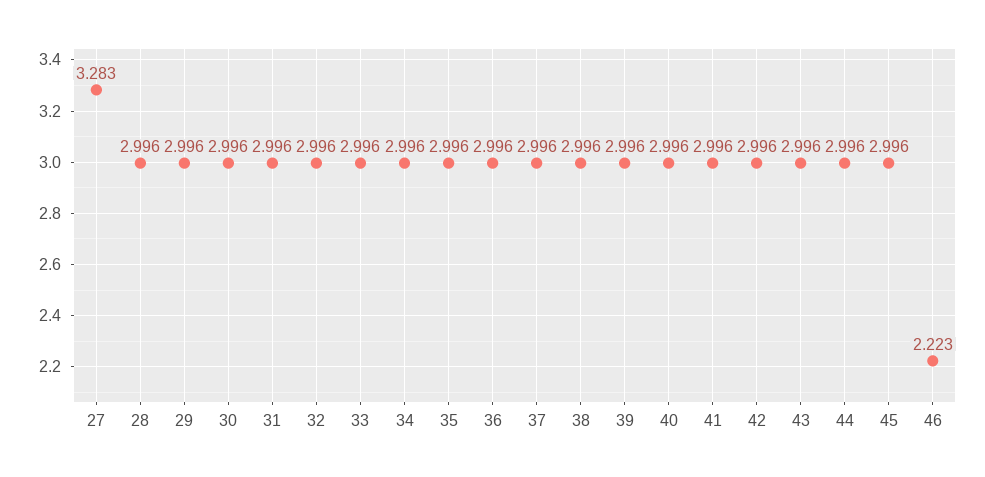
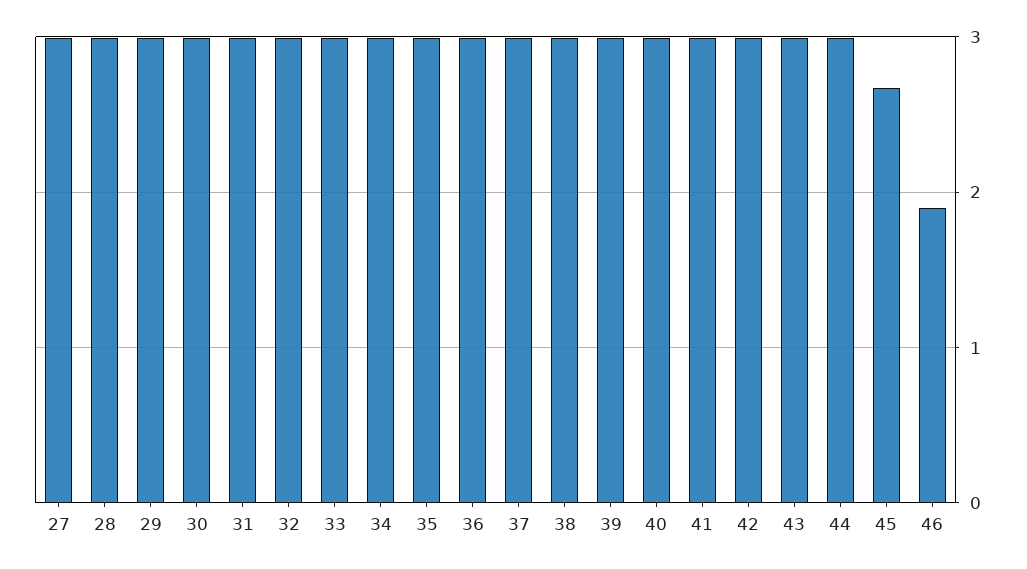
27: 3.283 -> 3
45: 2.996 -> 2.7
46: 2.223 -> 1.9

